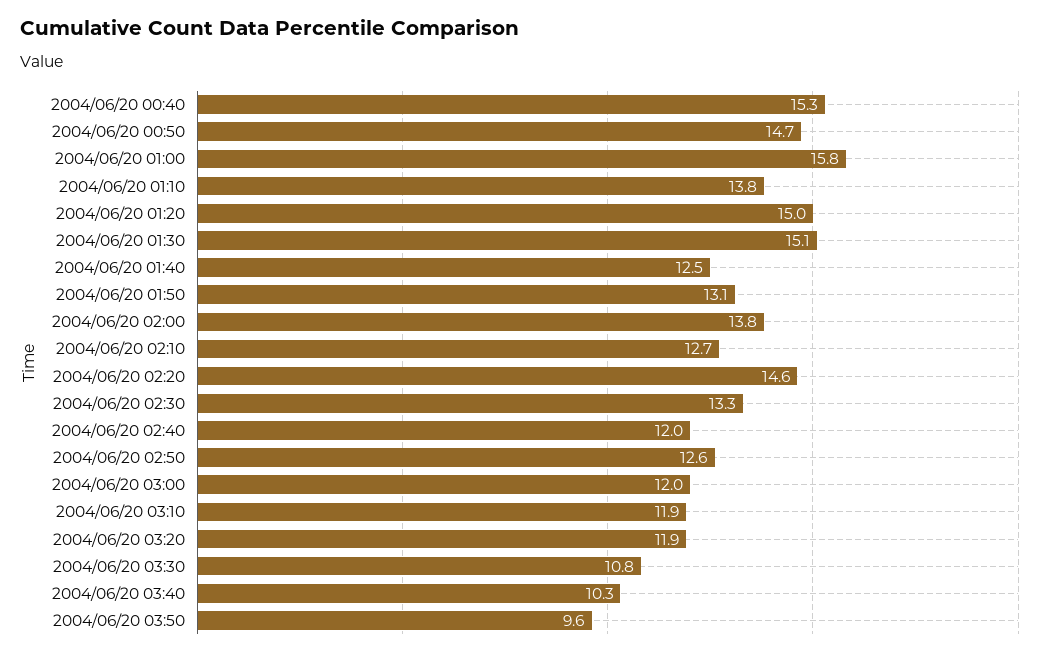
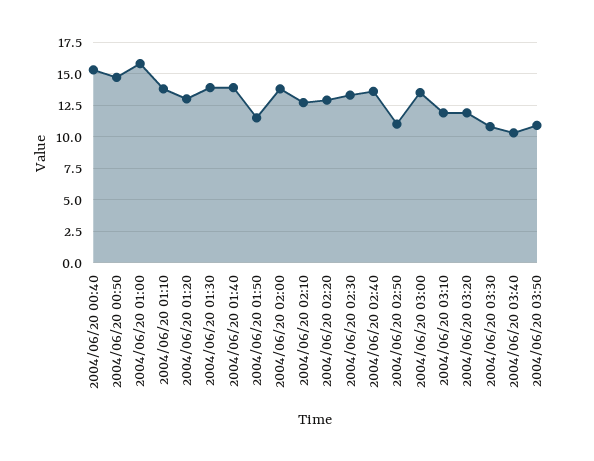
2004/06/20 01:20: 15 -> 13
2004/06/20 01:30: 15.1 -> 14
2004/06/20 01:40: 12.5 -> 14
2004/06/20 01:50: 13.1 -> 11.5
2004/06/20 02:20: 14.6 -> 13
2004/06/20 02:40: 12 -> 13.5
2004/06/20 02:50: 12.6 -> 11
2004/06/20 03:00: 12 -> 13.5
2004/06/20 03:50: 9.6 -> 11

